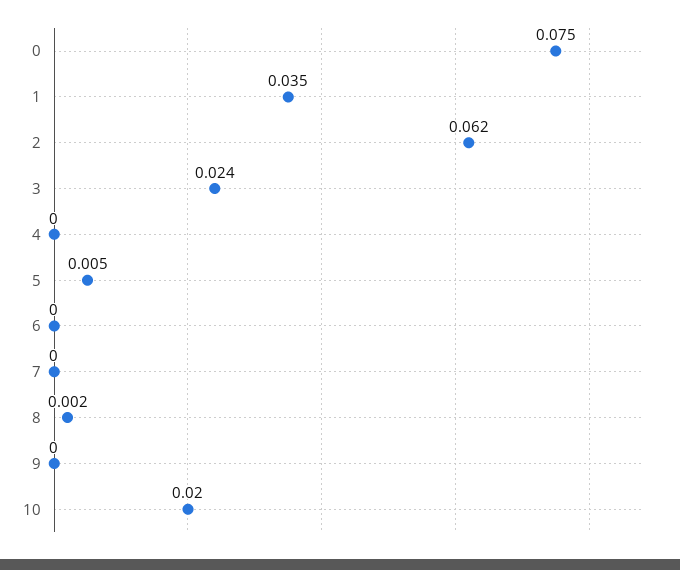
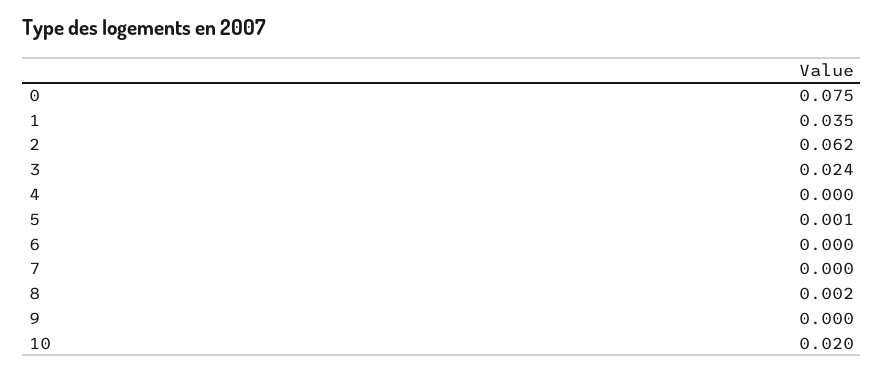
5: 0.005 -> 0.001

